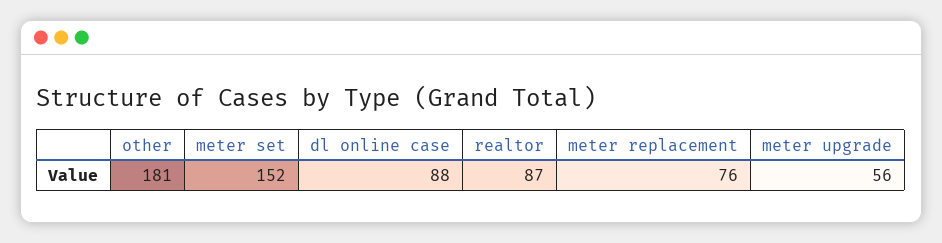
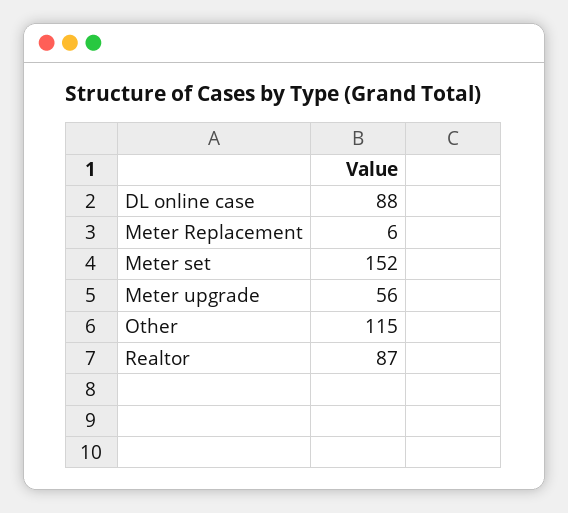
other: 181 -> 115
meter replacement: 76 -> 6

